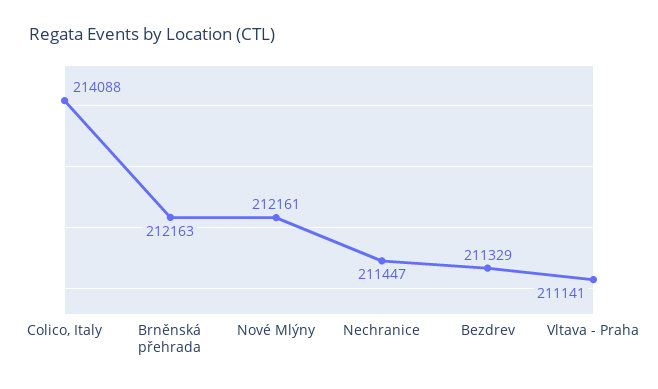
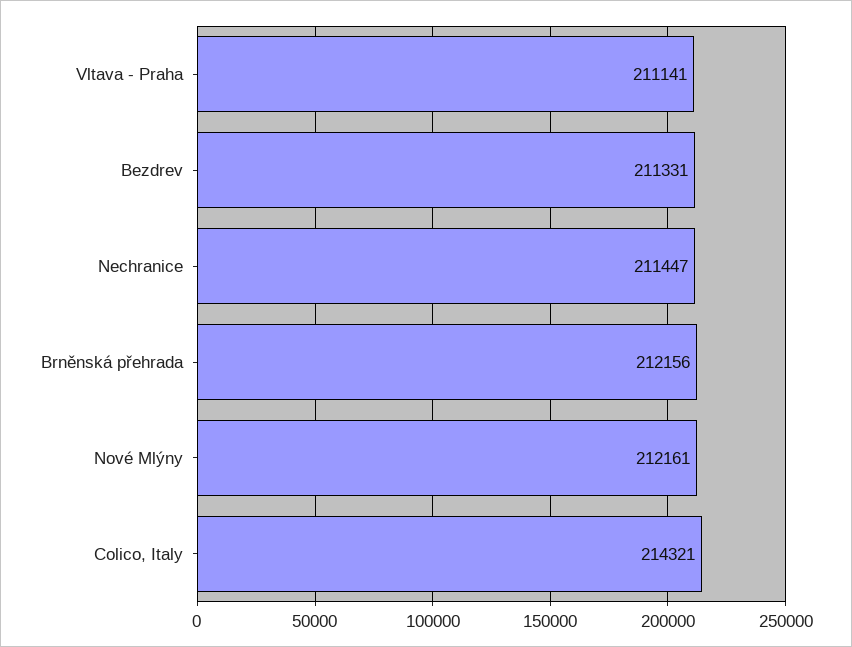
Colico, Italy: 214088 -> 214321
Brněnská přehrada: 212163 -> 212156
Bezdrev: 211329 -> 211331

